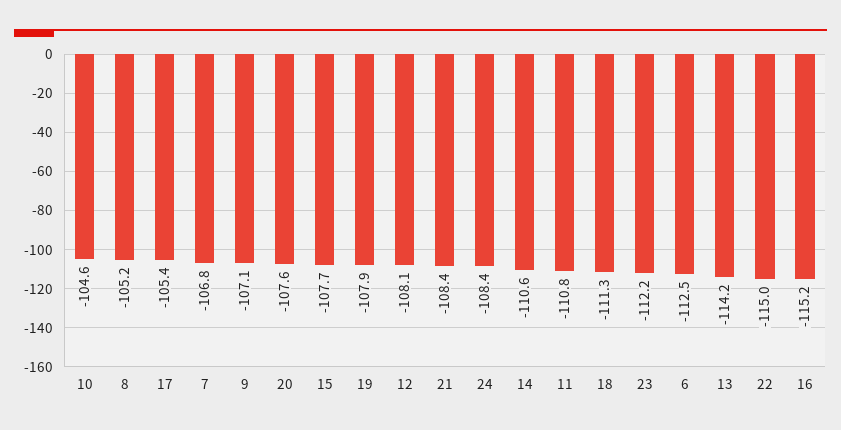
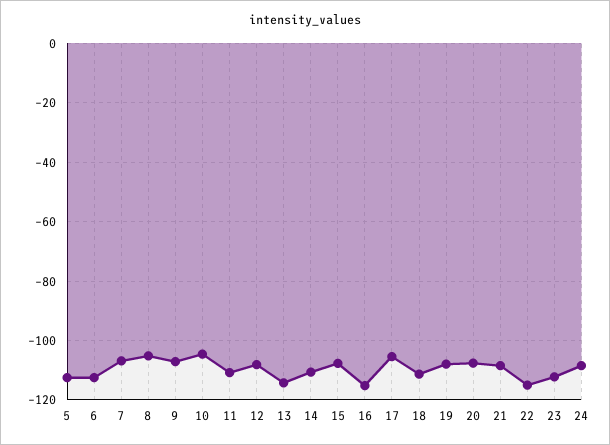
5: none -> -112.5

